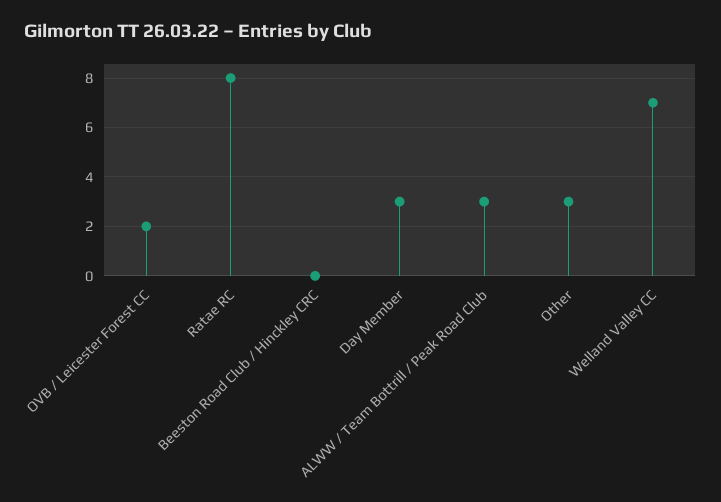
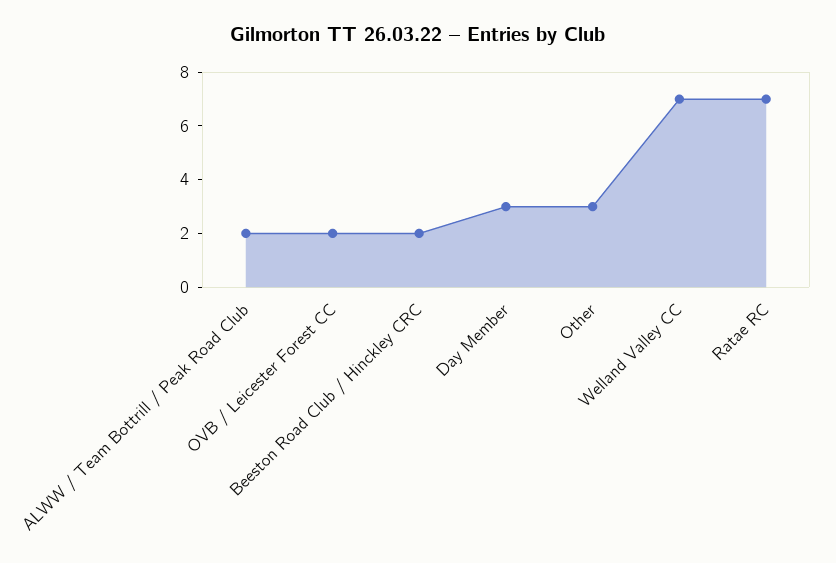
Ratae RC: 8 -> 7
Beeston Road Club / Hinckley CRC: 0 -> 2
ALWW / Team Bottrill / Peak Road Club: 3 -> 2

